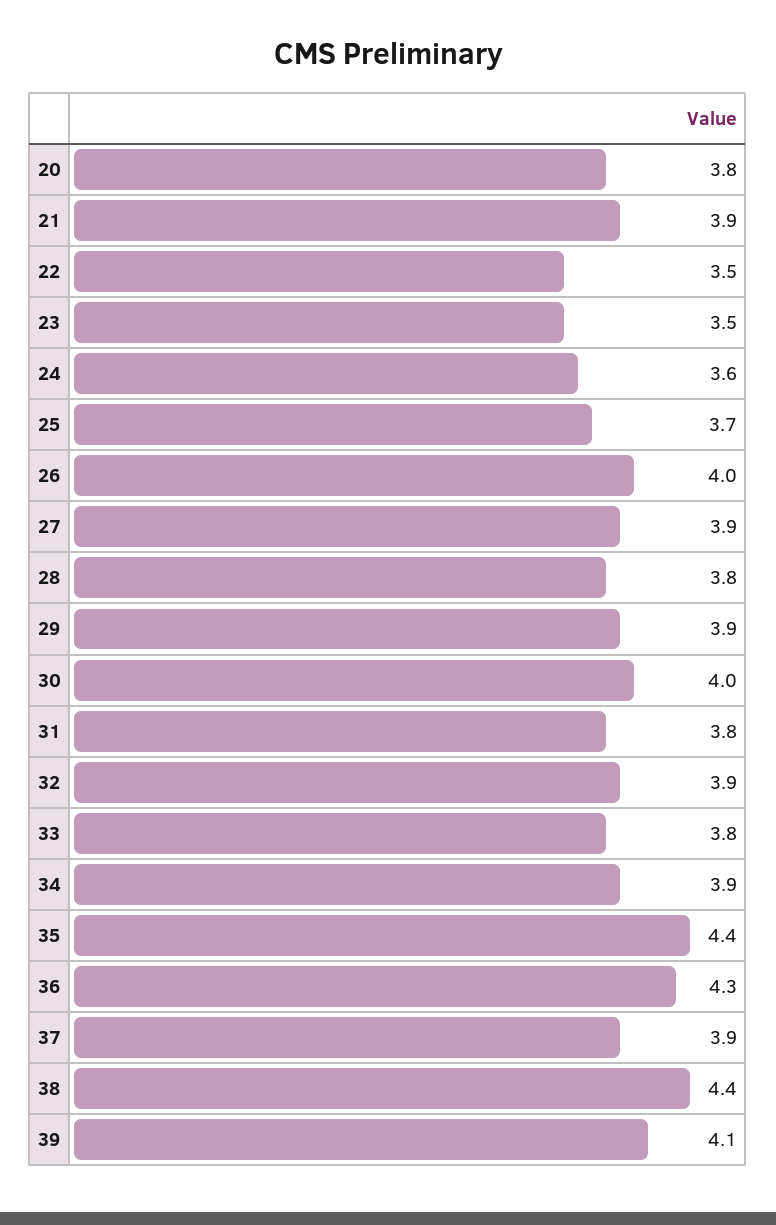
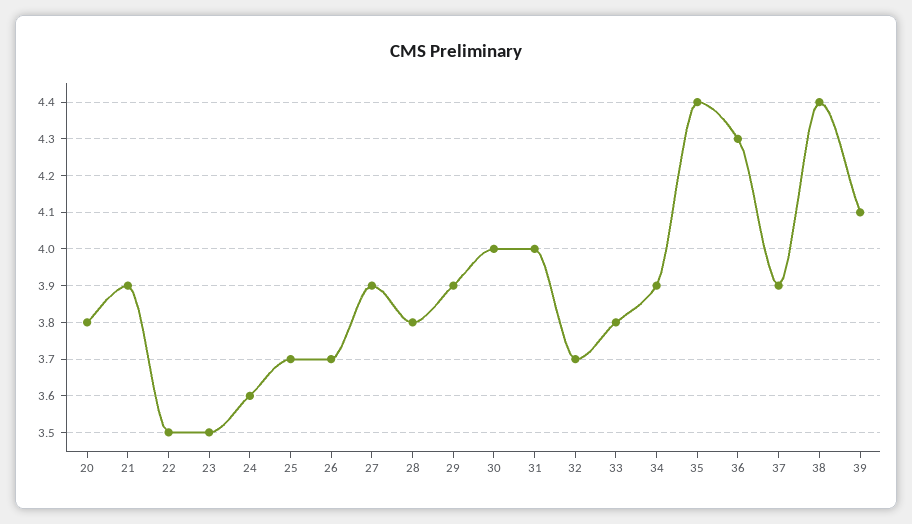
26: 4 -> 3.7
31: 3.8 -> 4
32: 3.9 -> 3.7

